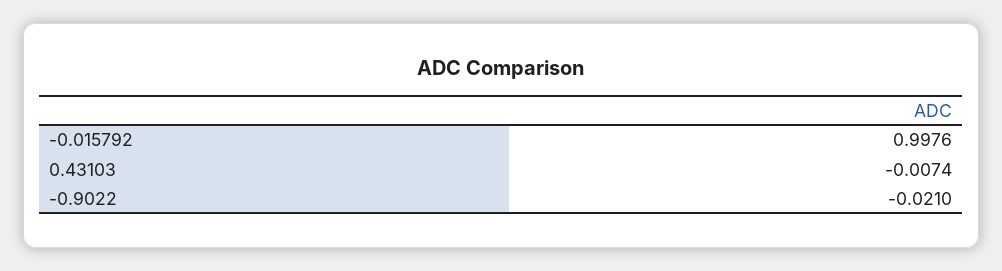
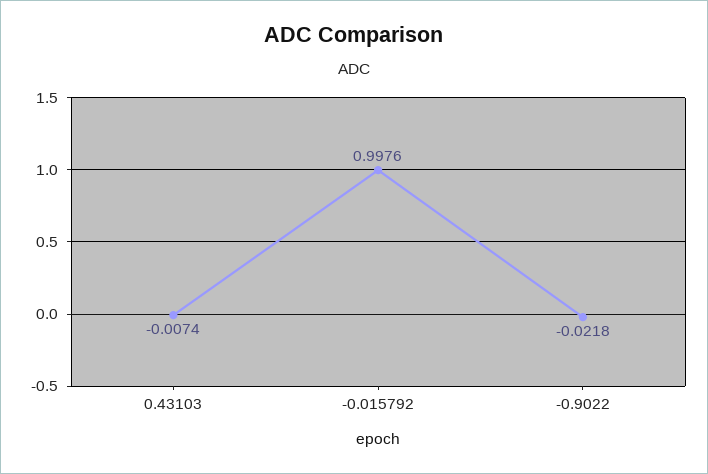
-0.9022: -0.021 -> -0.0218

